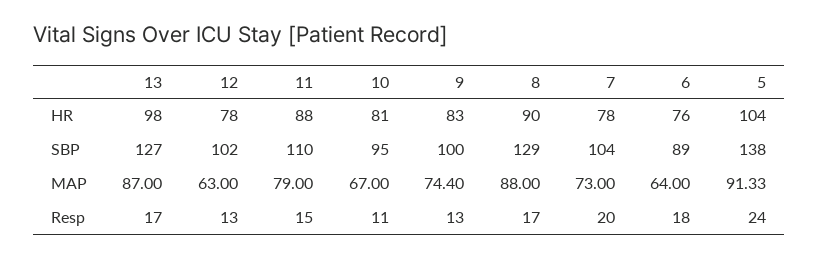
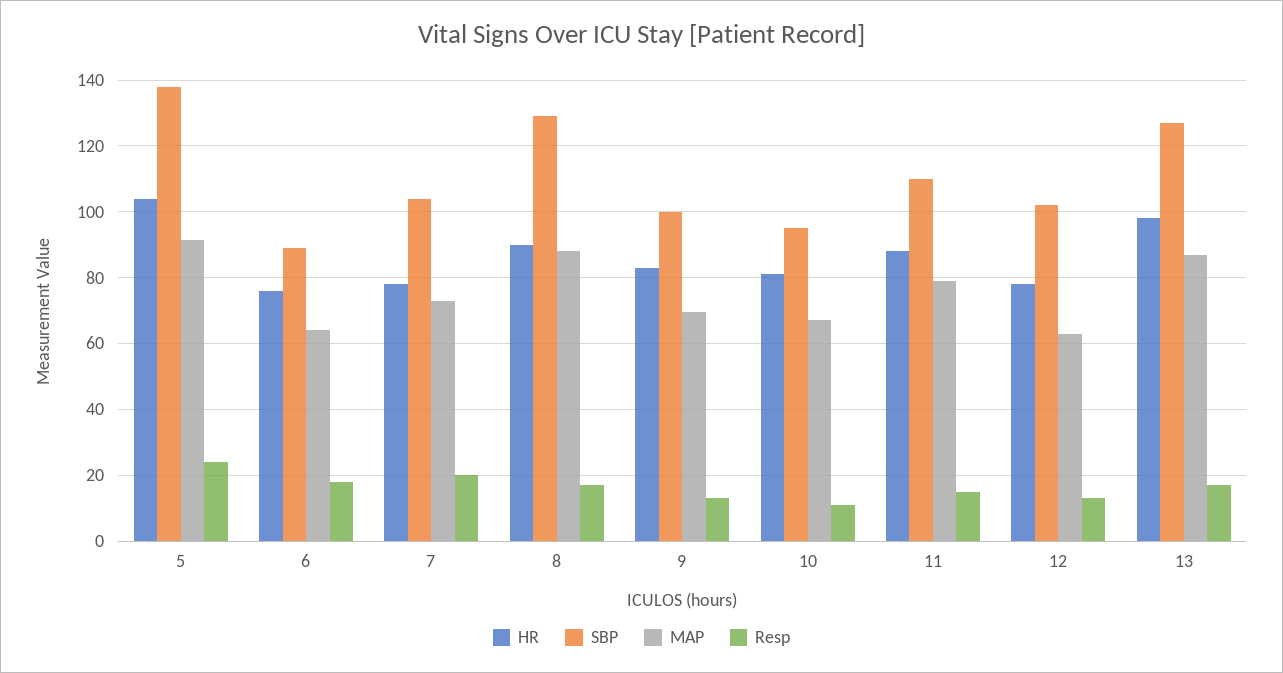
MAP, 9: 74.4 -> 70

